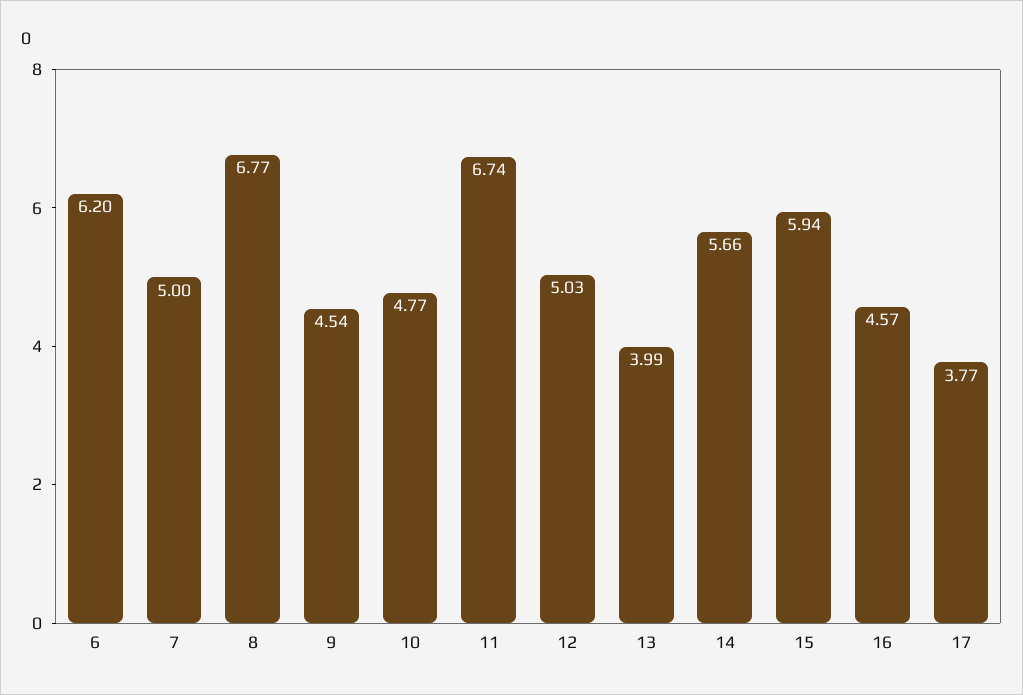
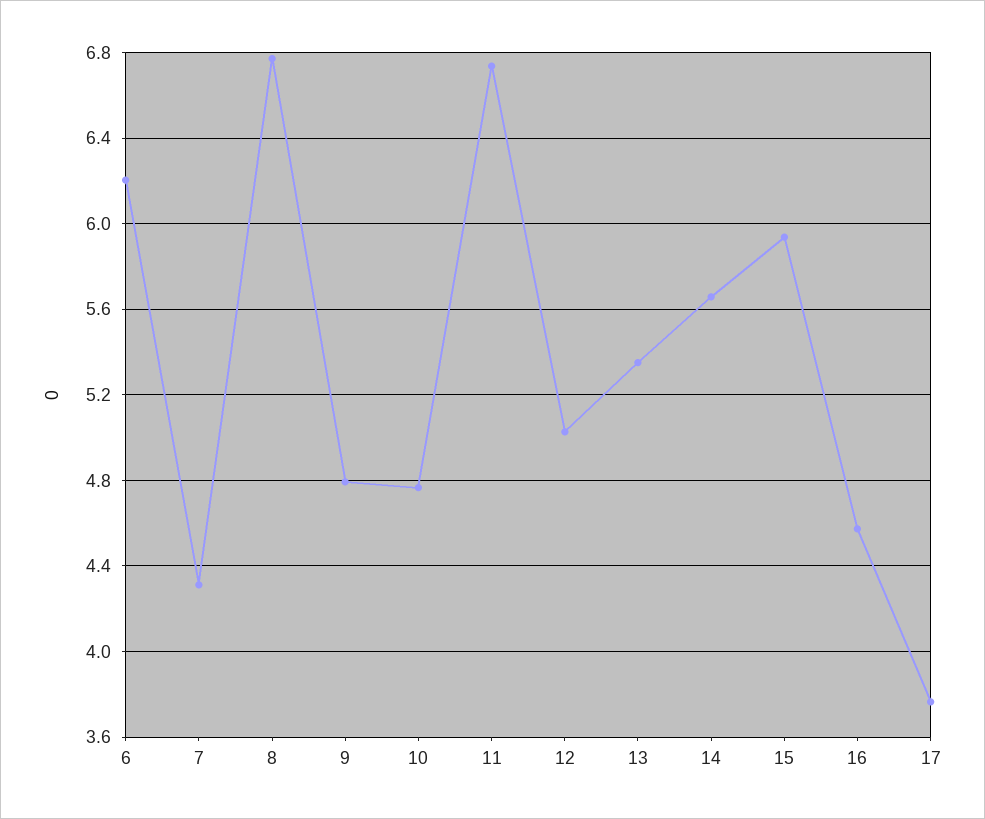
7: 5 -> 4.3
9: 4.54 -> 4.8
13: 3.99 -> 5.35

